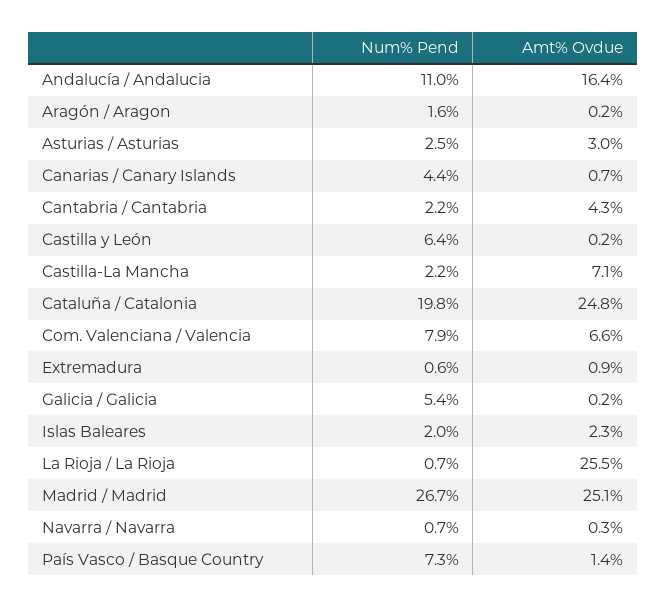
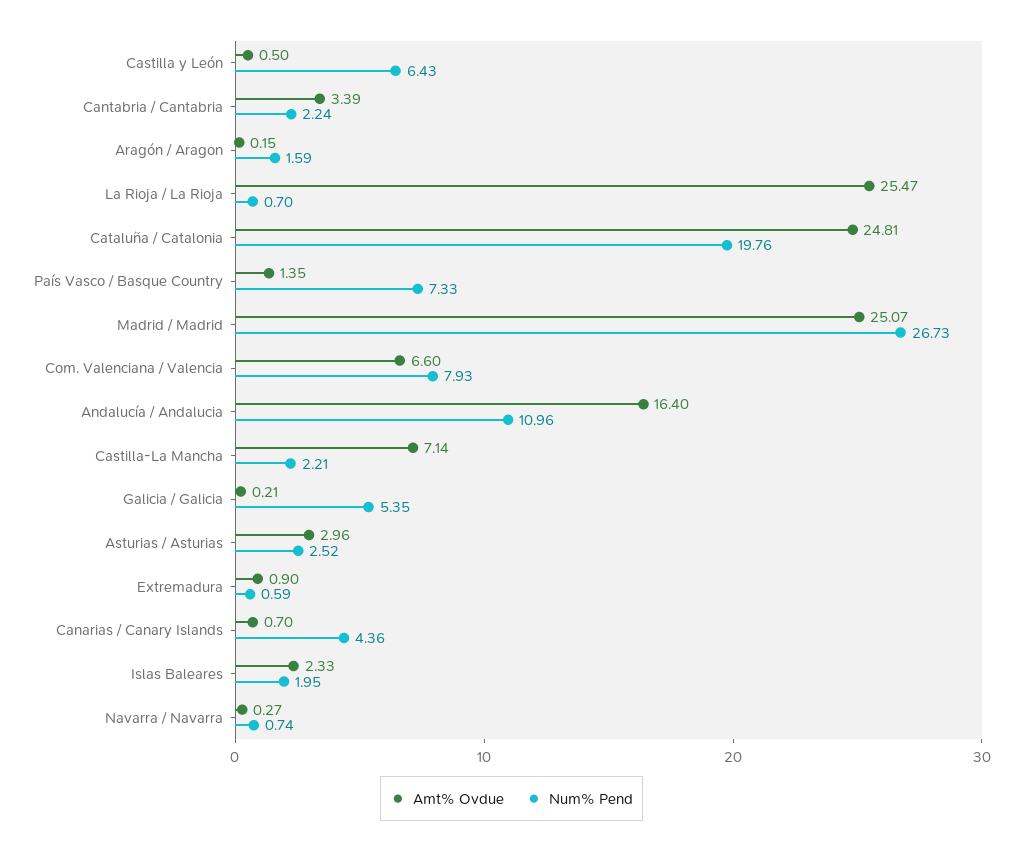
Amt% Ovdue, Cantabria / Cantabria: 4.3 -> 3.39
Amt% Ovdue, Castilla y León: 0.2 -> 0.5

